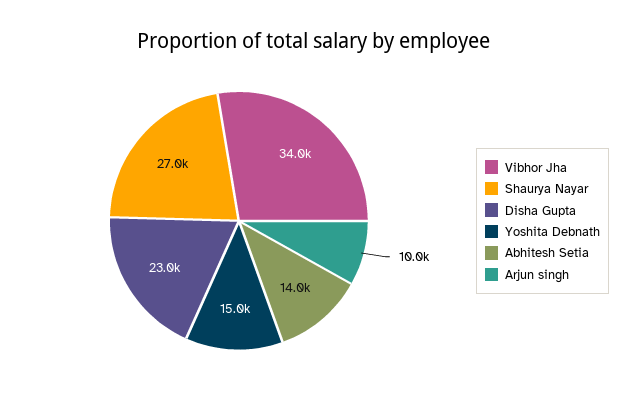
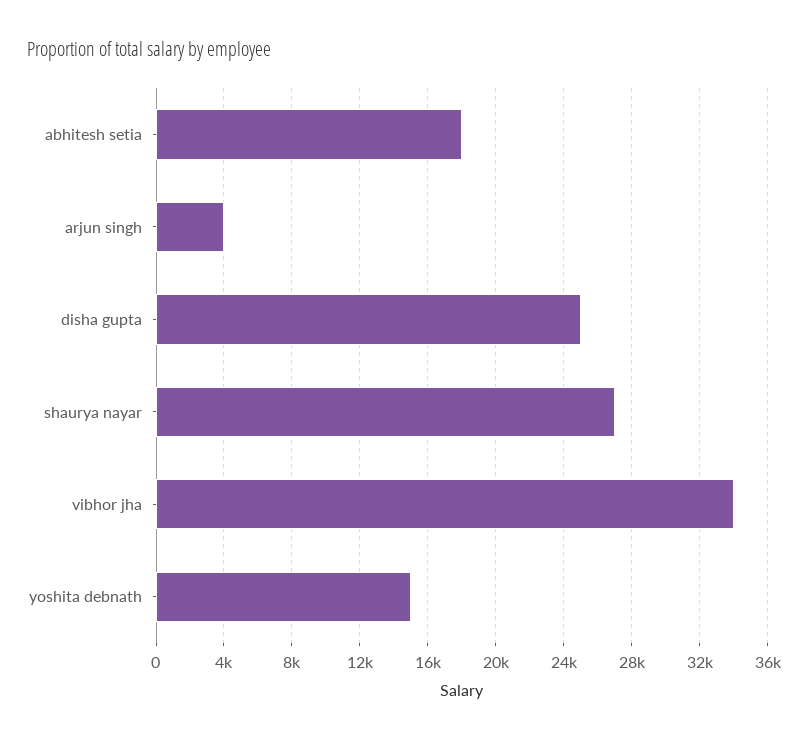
Disha Gupta: 23000 -> 25000
Abhitesh Setia: 14000 -> 18000
Arjun singh: 10000 -> 4000

